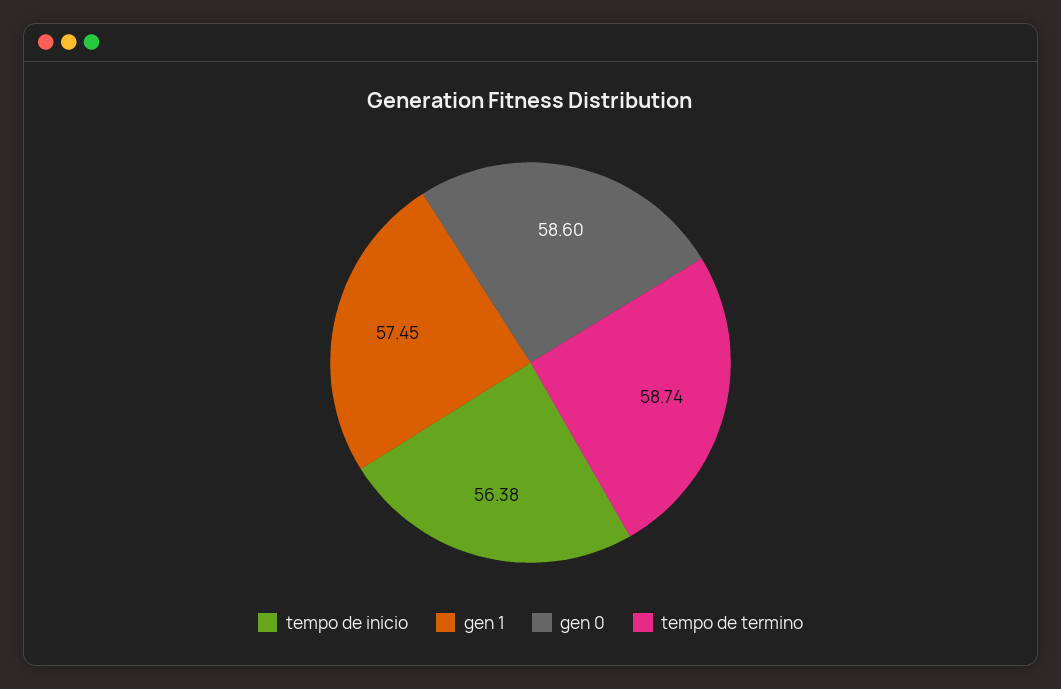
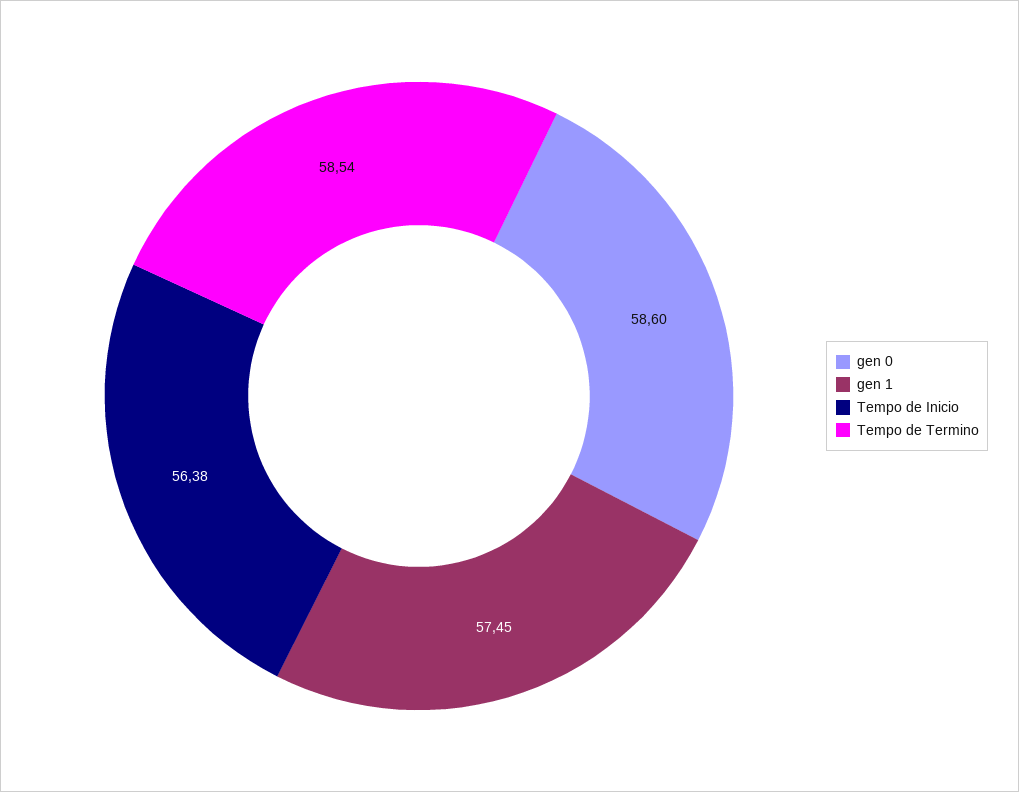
tempo de termino: 58.74 -> 58.54

